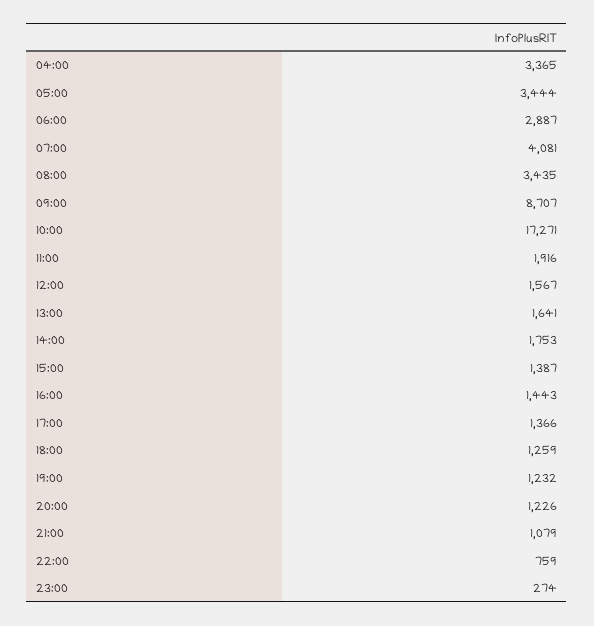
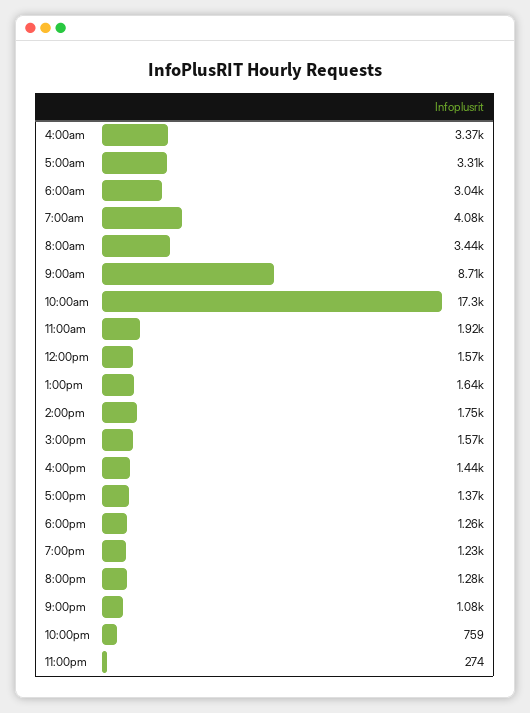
05:00: 3444 -> 3310
06:00: 2887 -> 3040
15:00: 1387 -> 1570
20:00: 1226 -> 1280

